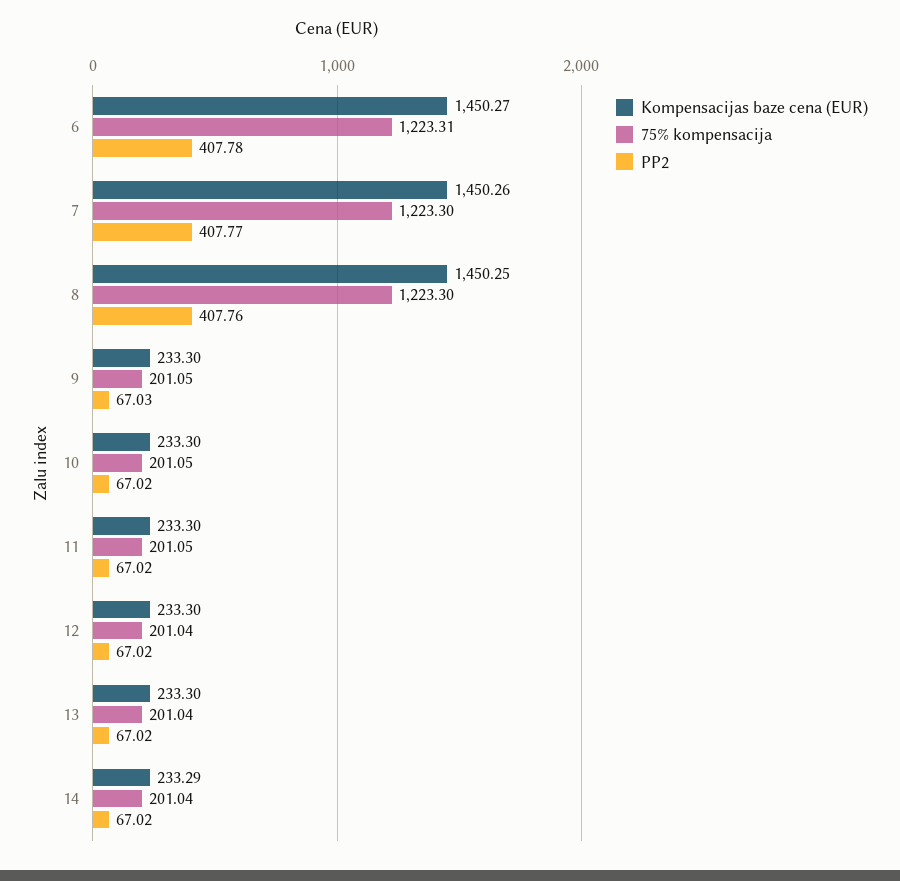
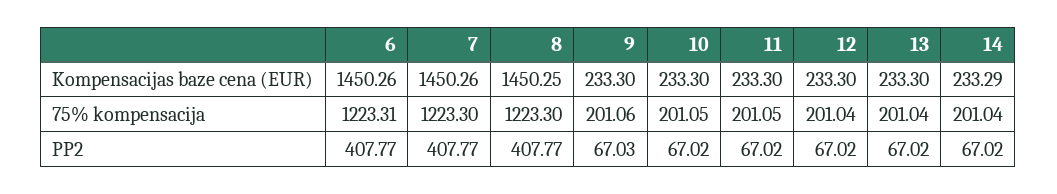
Kompensacijas baze cena (EUR), 6: 1450.27 -> 1450.26
PP2, 6: 407.78 -> 407.77
PP2, 8: 407.76 -> 407.77
75% kompensacija, 9: 201.05 -> 201.06

